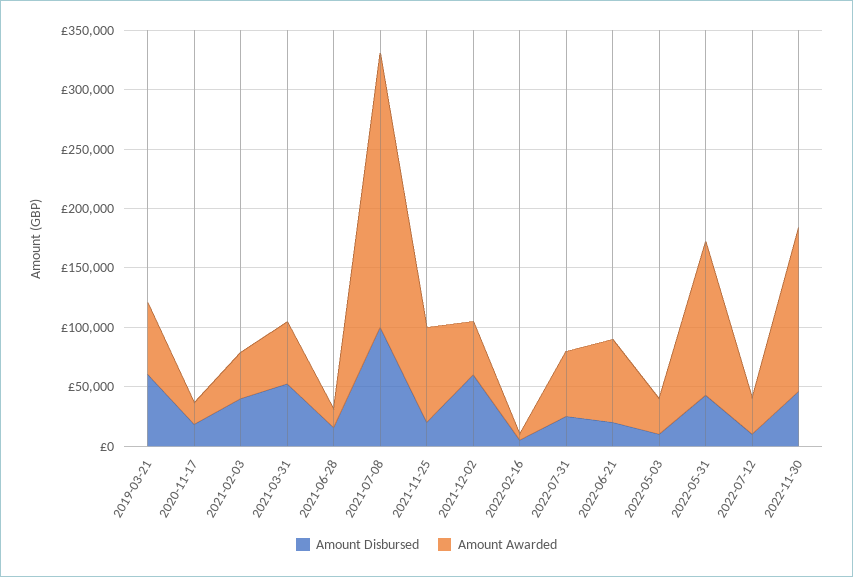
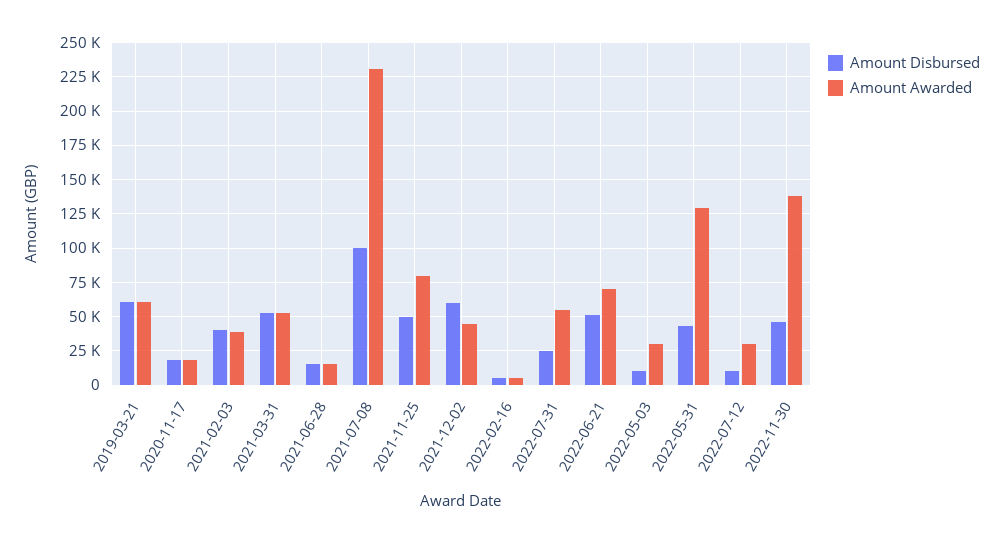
Amount Disbursed, 2021-11-25: 20000 -> 50000
Amount Disbursed, 2022-06-21: 20000 -> 50000

